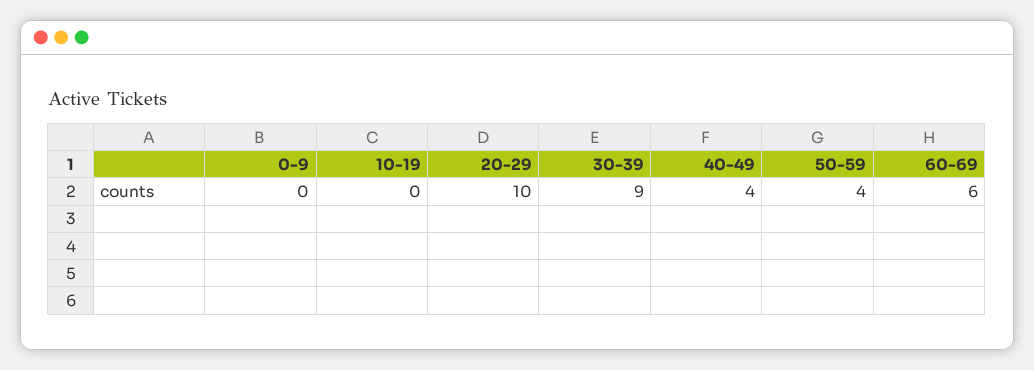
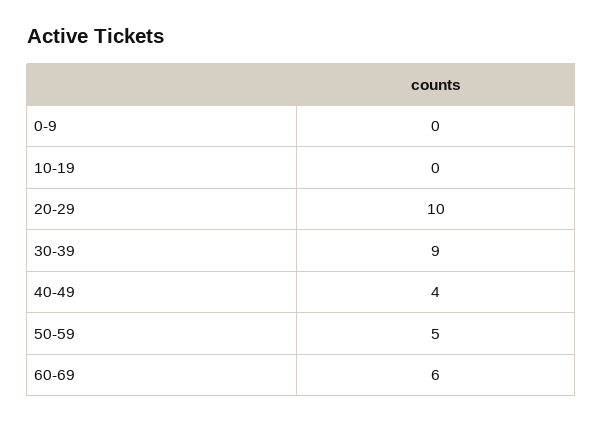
50-59: 4 -> 5

